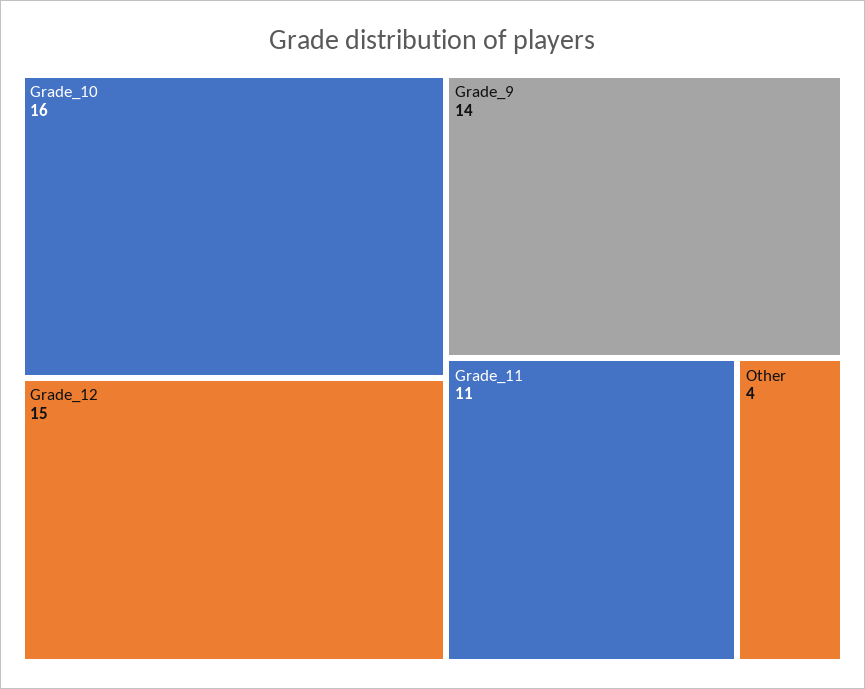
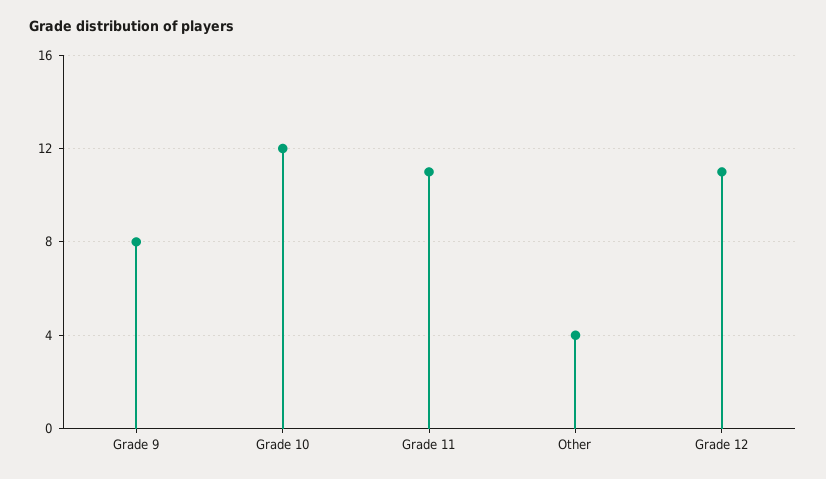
Grade_10: 16 -> 12
Grade_12: 15 -> 11
Grade_9: 14 -> 8

